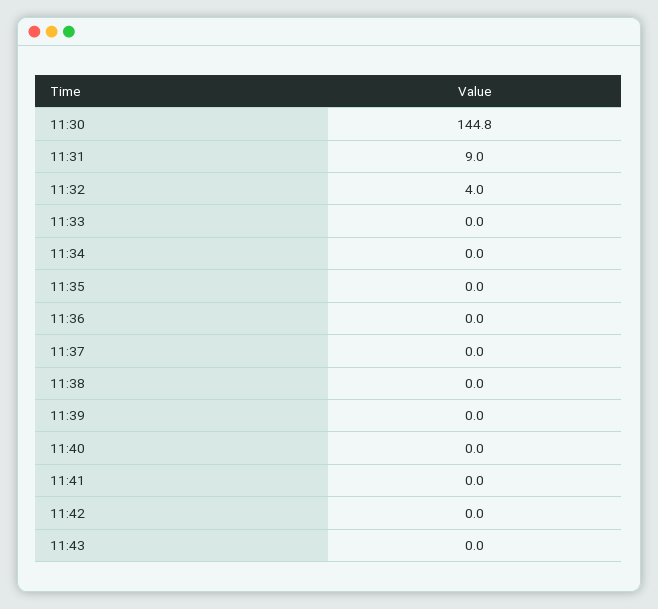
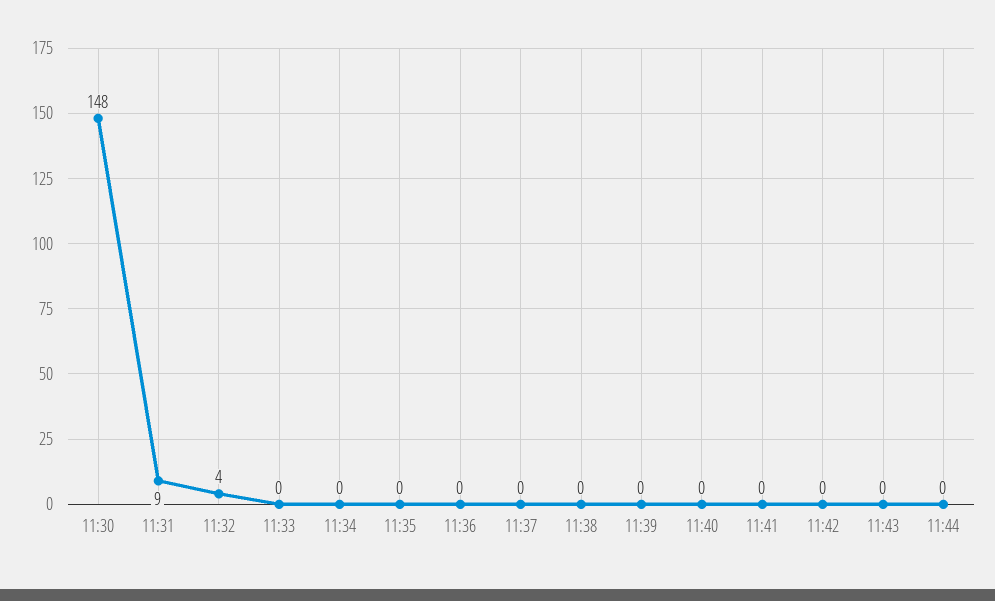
11:30: 144.8 -> 148
11:44: none -> 0

